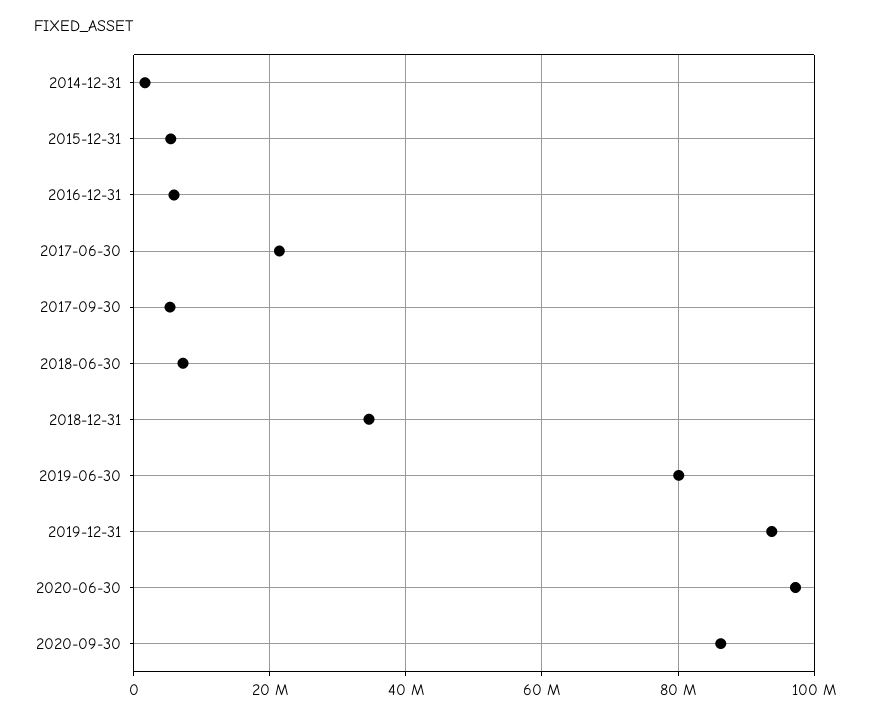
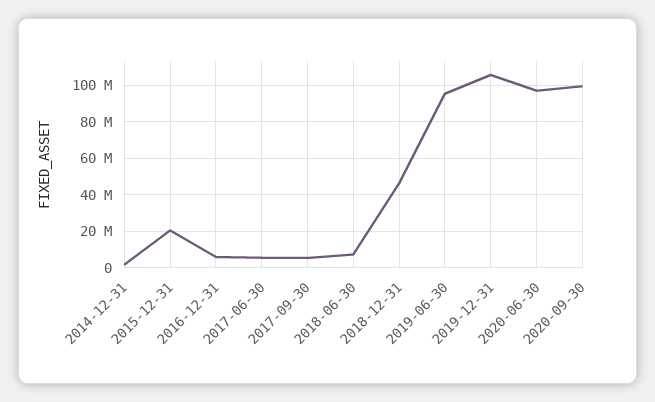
2015-12-31: 6000000 -> 20000000
2017-06-30: 22000000 -> 5000000
2018-12-31: 34000000 -> 45000000
2019-06-30: 80000000 -> 95000000
2019-12-31: 94000000 -> 105000000
2020-09-30: 86000000 -> 100000000

